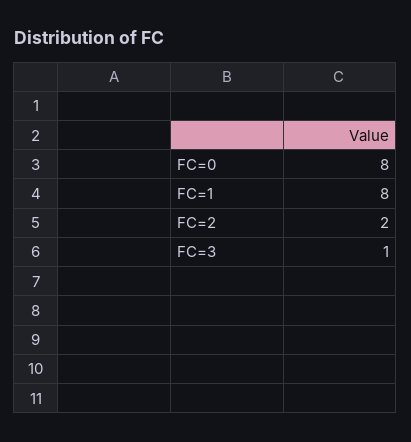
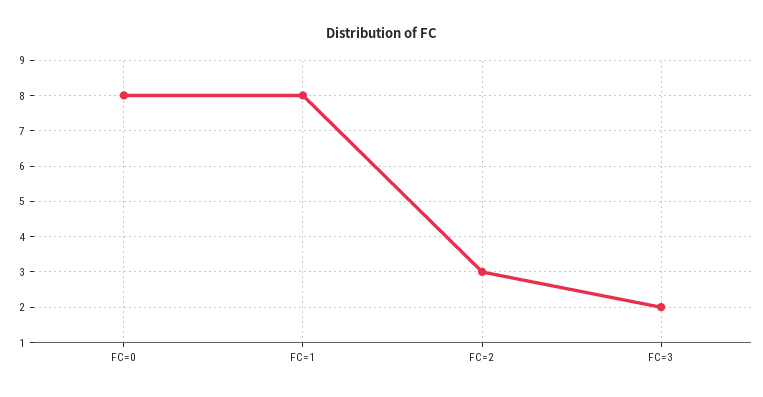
FC=2: 2 -> 3
FC=3: 1 -> 2

